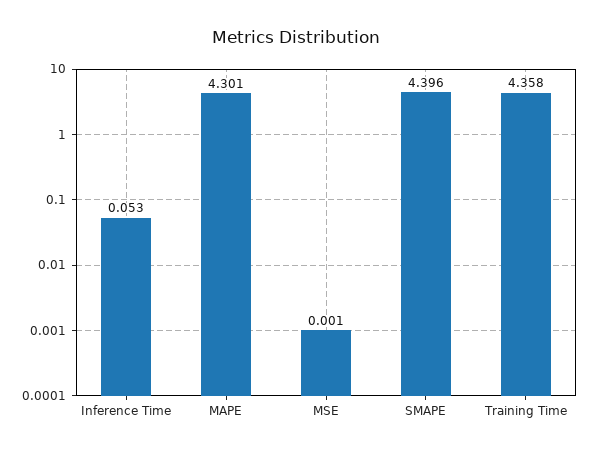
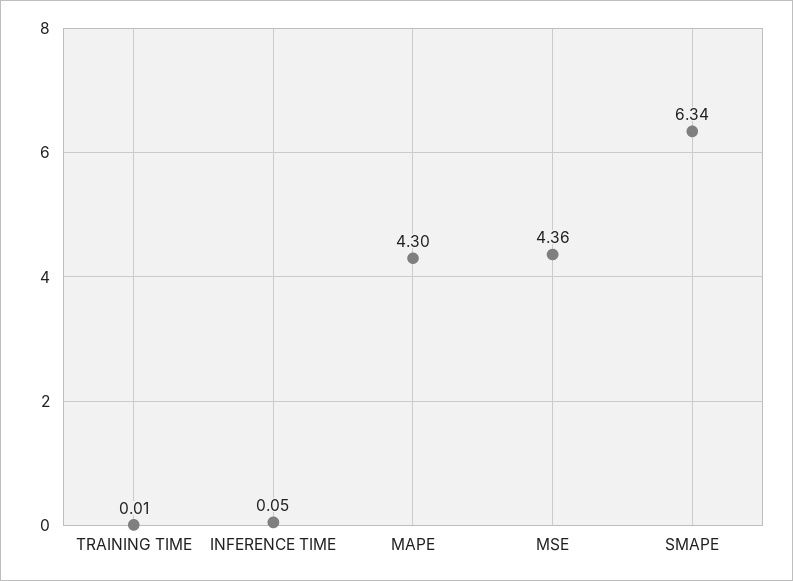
MSE: 0.001 -> 4.36
SMAPE: 4.396 -> 6.34
Training Time: 4.358 -> 0.01

